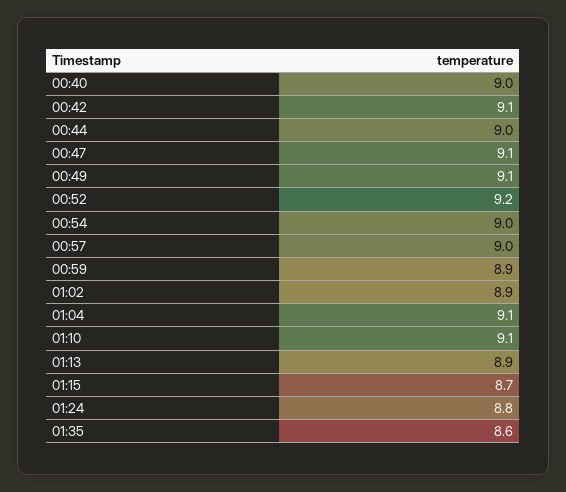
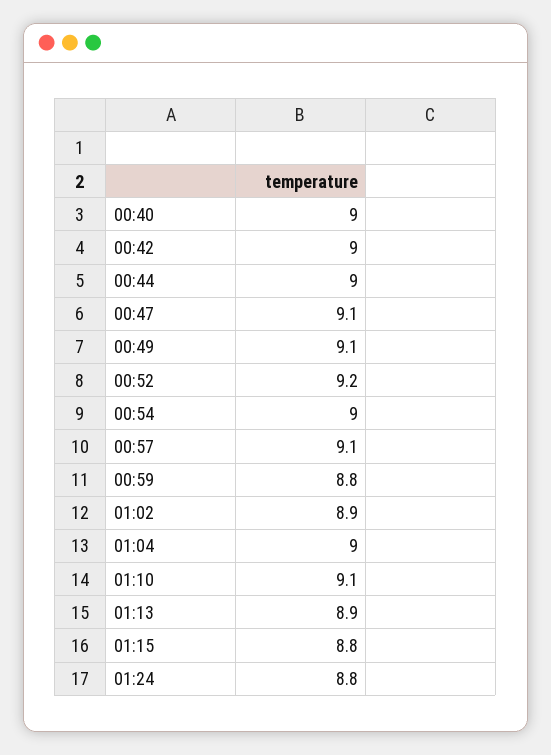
00:42: 9.1 -> 9
00:57: 9 -> 9.1
00:59: 8.9 -> 8.8
01:04: 9.1 -> 9
01:15: 8.7 -> 8.8
01:35: 8.6 -> none

